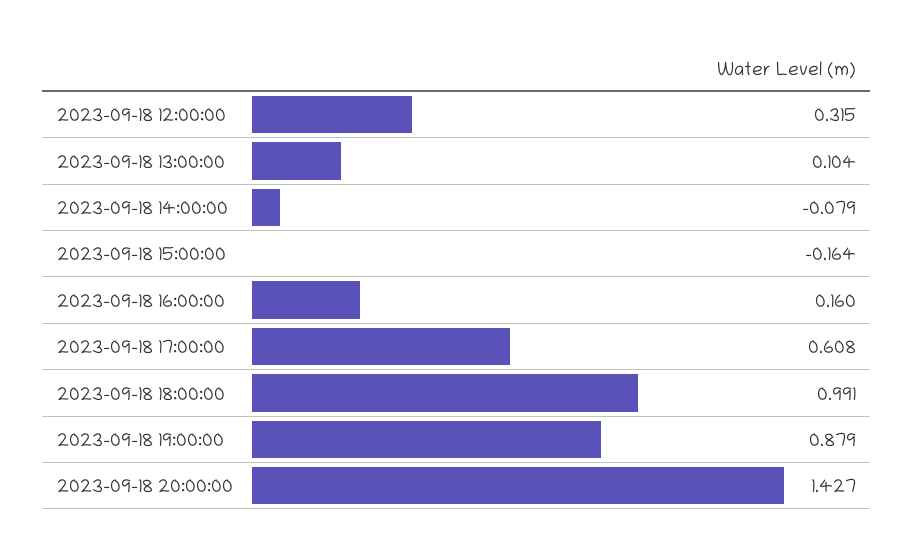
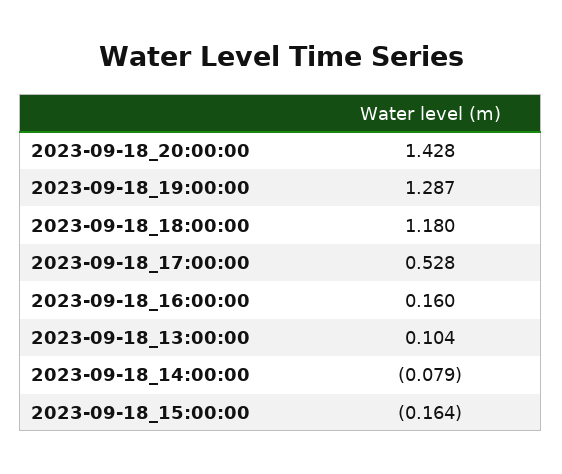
2023-09-18 12:00:00: 0.315 -> none
2023-09-18 17:00:00: 0.608 -> 0.528
2023-09-18 18:00:00: 0.991 -> 1.18
2023-09-18 19:00:00: 0.879 -> 1.287
2023-09-18 20:00:00: 1.427 -> 1.428

